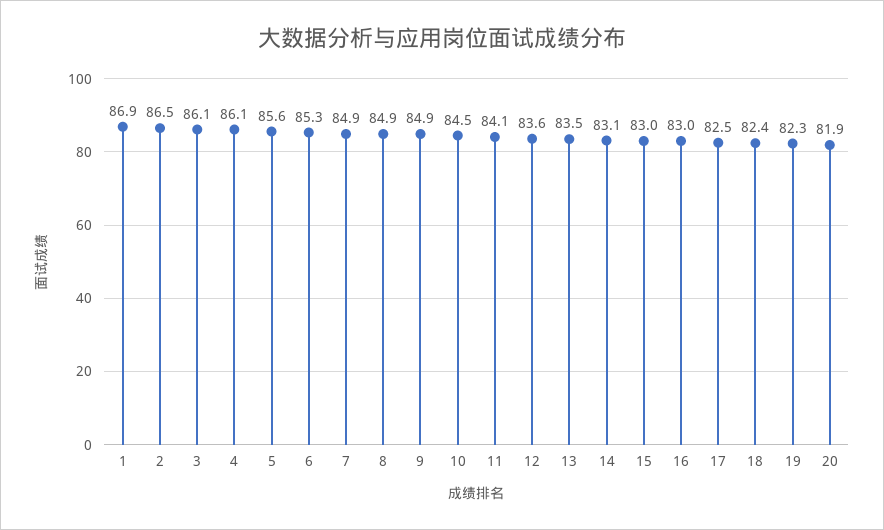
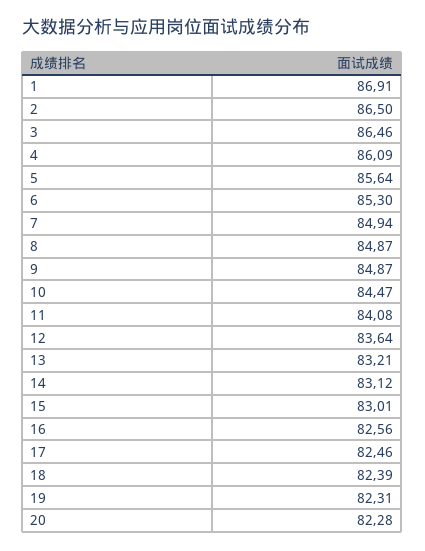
3: 86.1 -> 86.46
13: 83.5 -> 83.21
16: 83 -> 82.56
20: 81.9 -> 82.28

